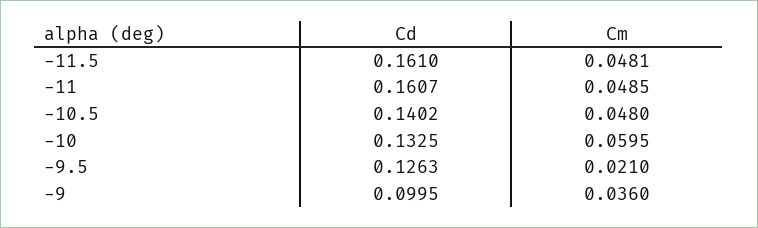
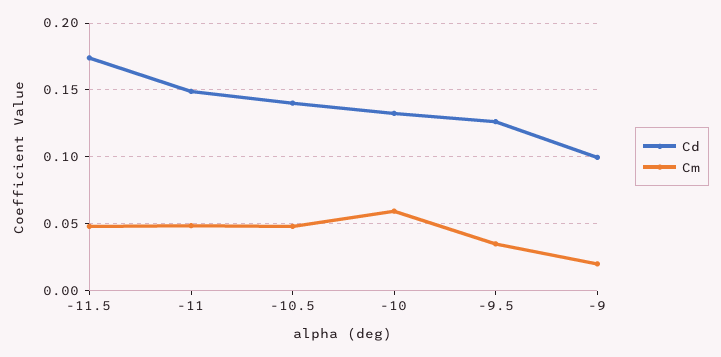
Cd, -11.5: 0.161 -> 0.175
Cd, -11: 0.1607 -> 0.15
Cm, -9.5: 0.021 -> 0.035
Cm, -9: 0.036 -> 0.02

